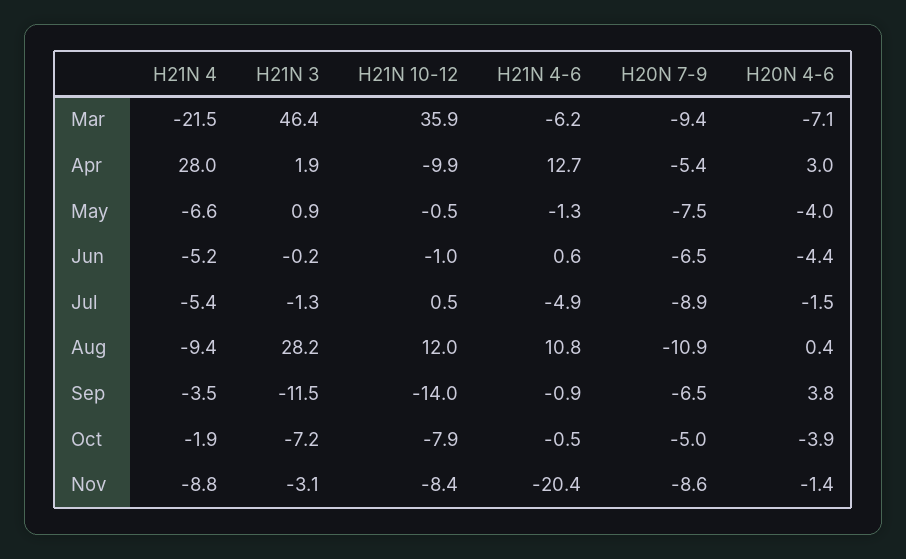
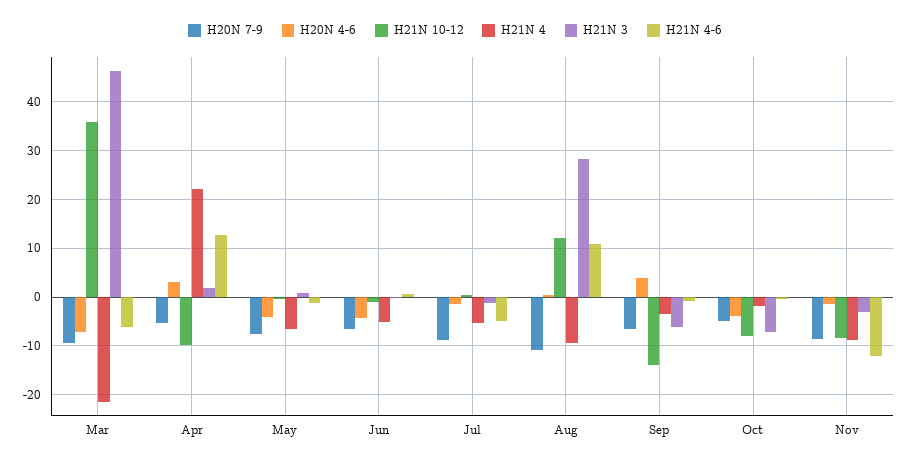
H21N 4, Apr: 28 -> 22
H21N 3, Sep: -11.5 -> -6
H21N 4-6, Nov: -20.4 -> -12

